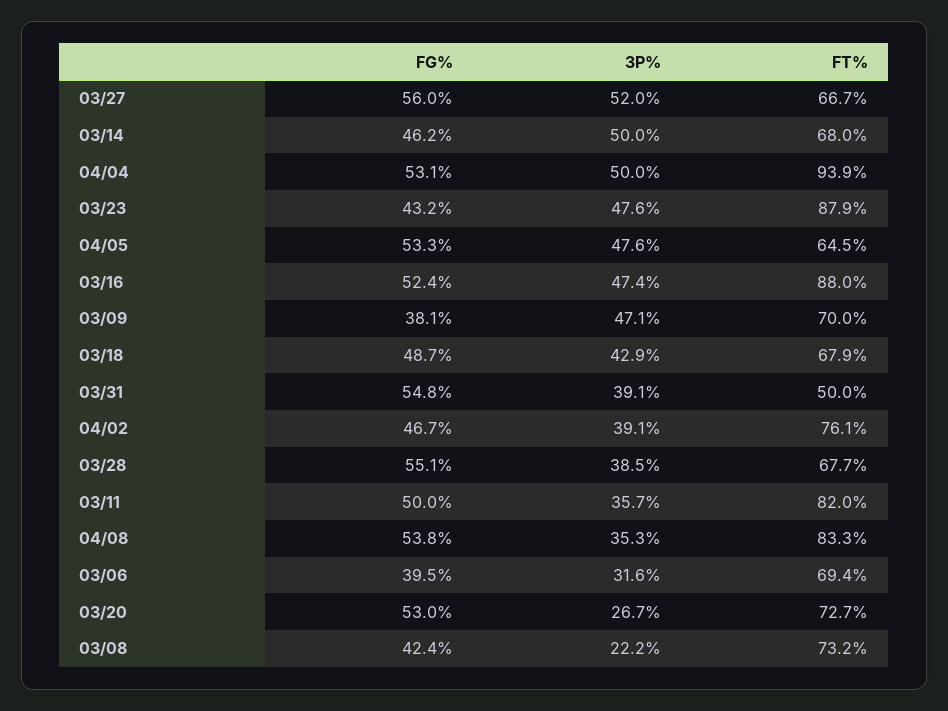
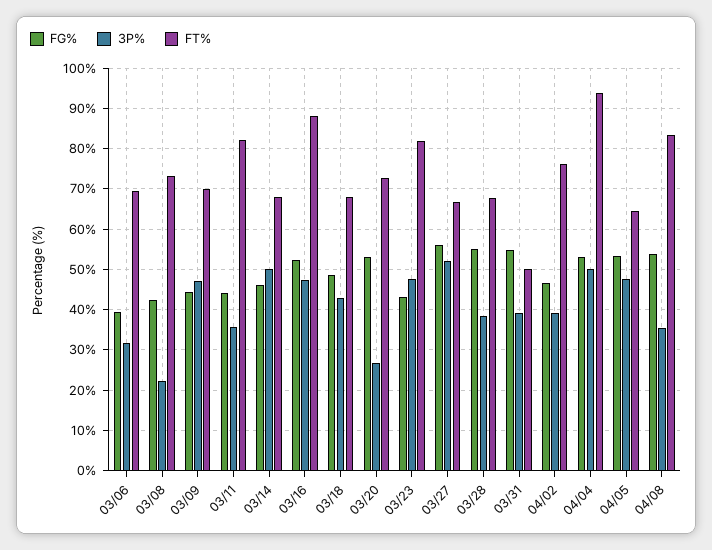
FT%, 03/23: 87.9 -> 82
FG%, 03/09: 38.1 -> 44
FG%, 03/11: 50 -> 44

